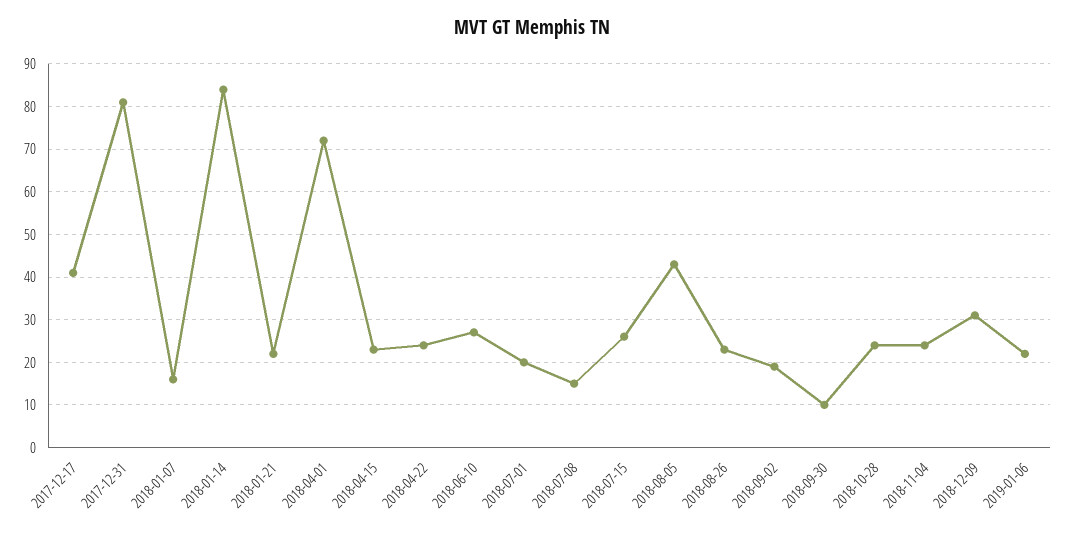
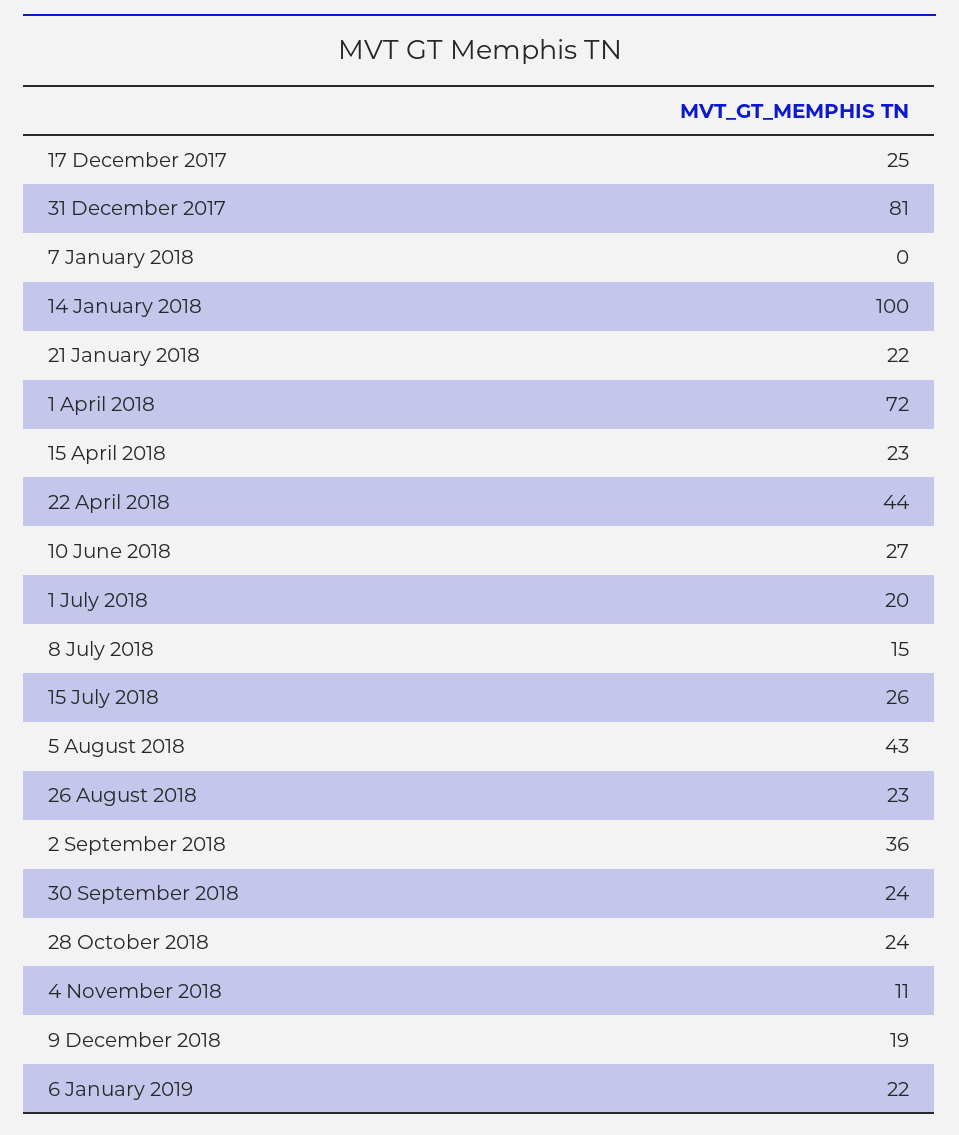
2017-12-17: 40 -> 25
2018-01-07: 15 -> 0
2018-01-14: 85 -> 100
2018-04-22: 25 -> 44
2018-09-02: 20 -> 36
2018-09-30: 10 -> 24
2018-11-04: 25 -> 11
2018-12-09: 30 -> 19

